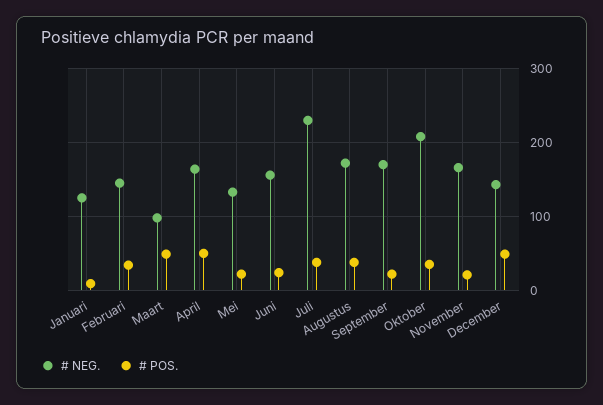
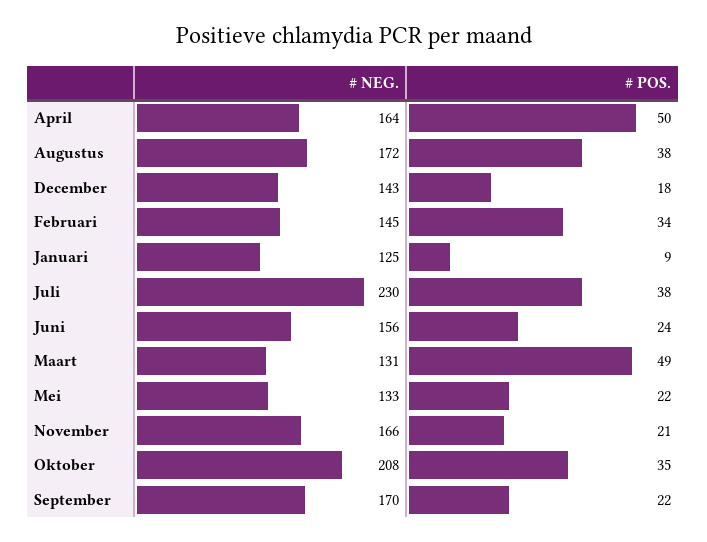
# NEG., Maart: 100 -> 131
# POS., December: 50 -> 18

